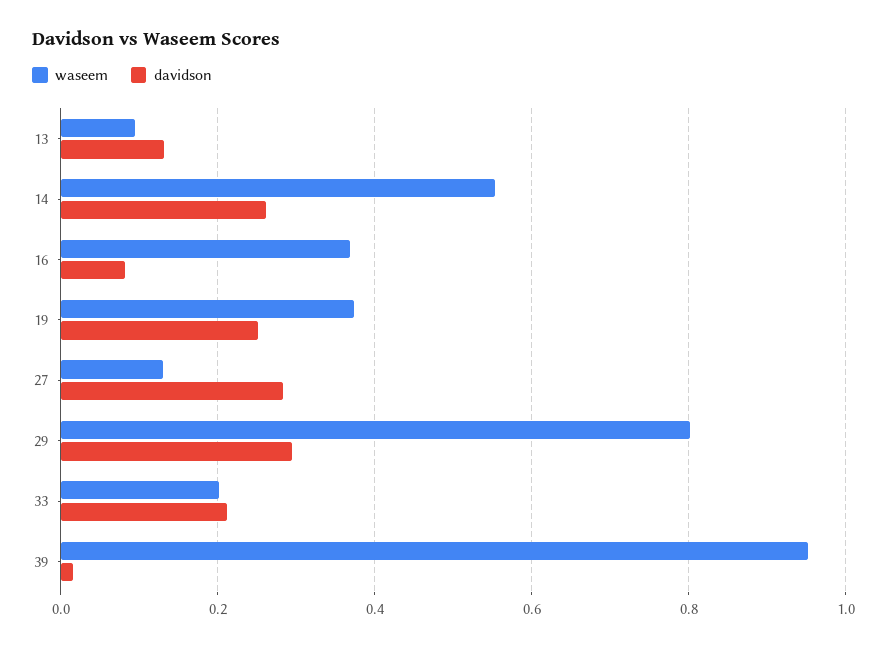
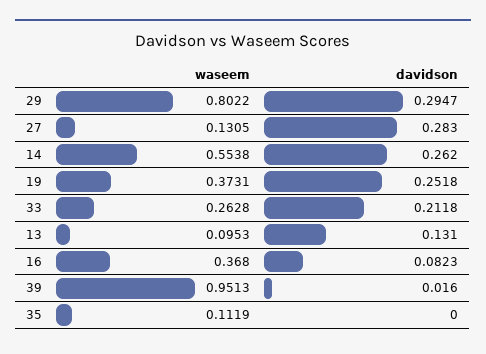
waseem, 33: 0.2 -> 0.2628
waseem, 35: none -> 0.1119
davidson, 35: none -> 0

